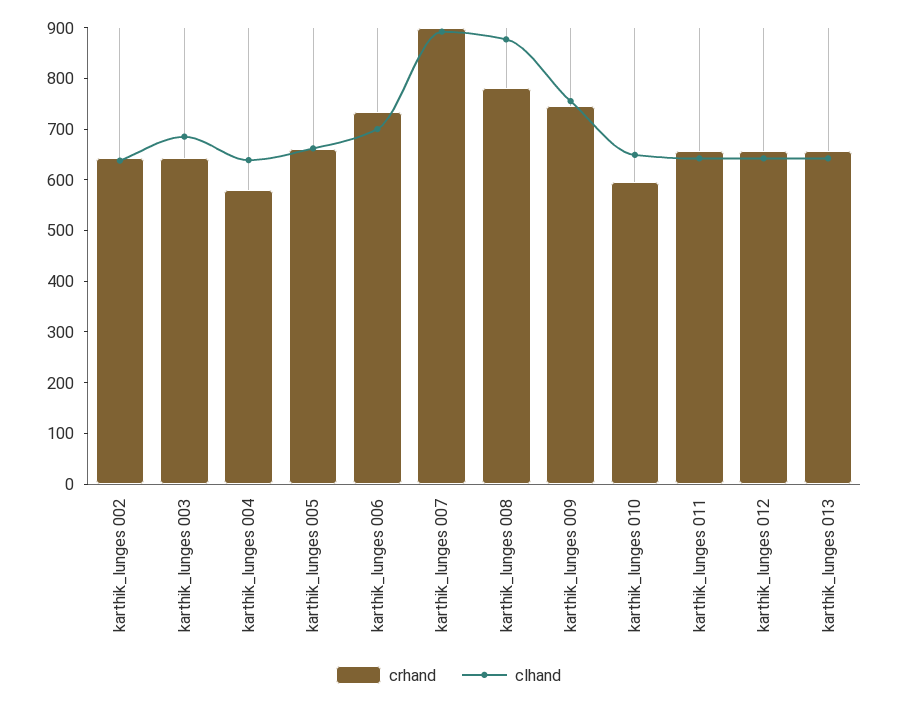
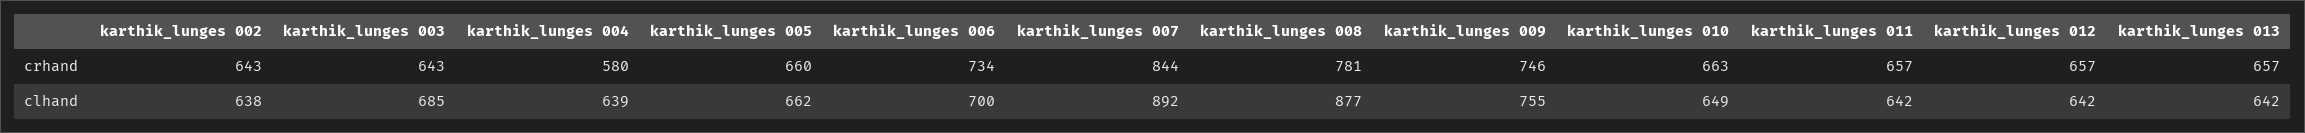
crhand, karthik_lunges 007: 900 -> 844
crhand, karthik_lunges 010: 600 -> 663

